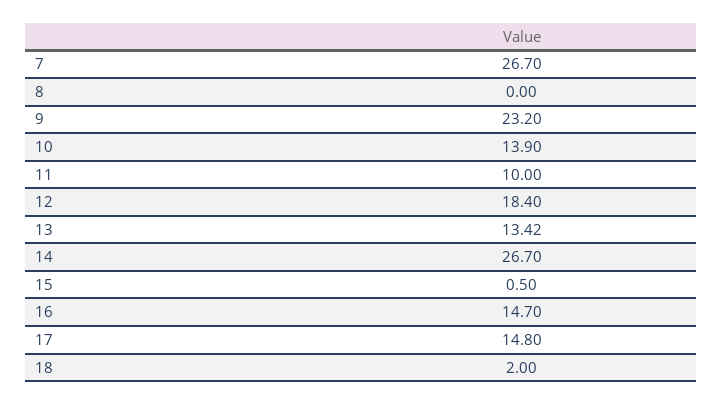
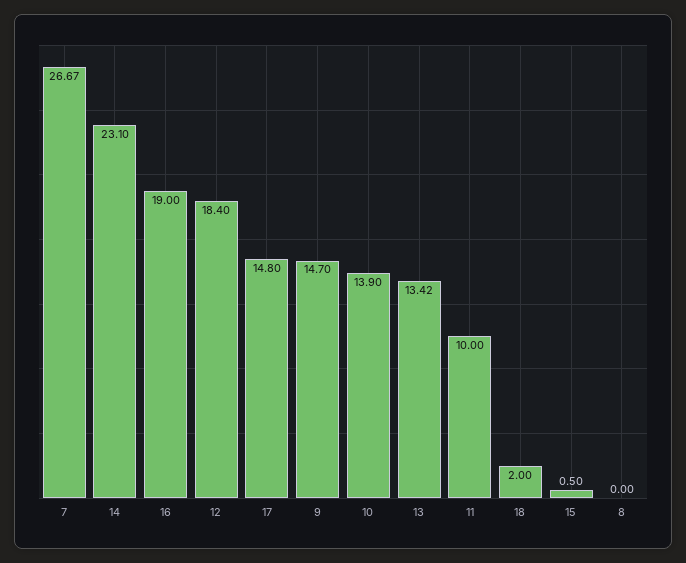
7: 26.7 -> 26.67
9: 23.2 -> 14.7
14: 26.7 -> 23.1
16: 14.7 -> 19

